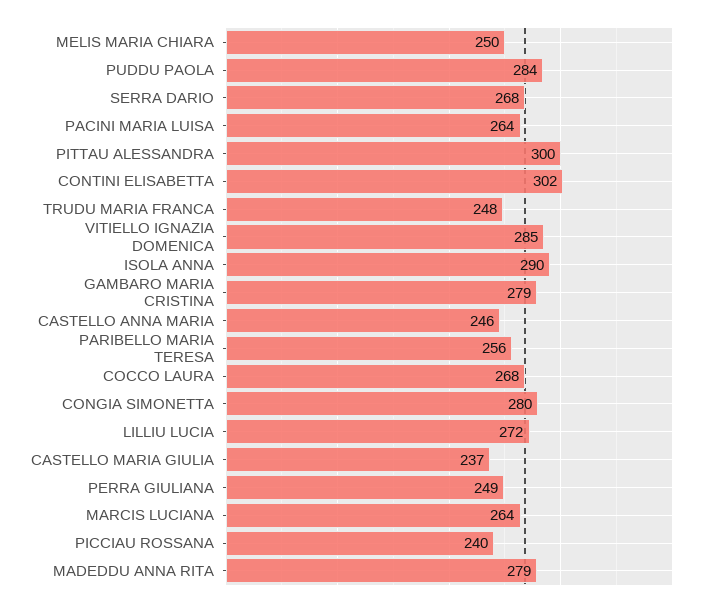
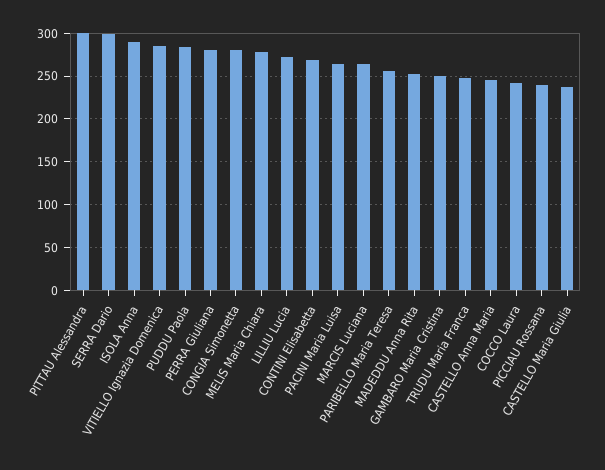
MELIS MARIA CHIARA: 250 -> 280
SERRA DARIO: 268 -> 300
CONTINI ELISABETTA: 302 -> 270
GAMBARO MARIA CRISTINA: 279 -> 250
COCCO LAURA: 268 -> 240
PERRA GIULIANA: 249 -> 280
MADEDDU ANNA RITA: 279 -> 250

